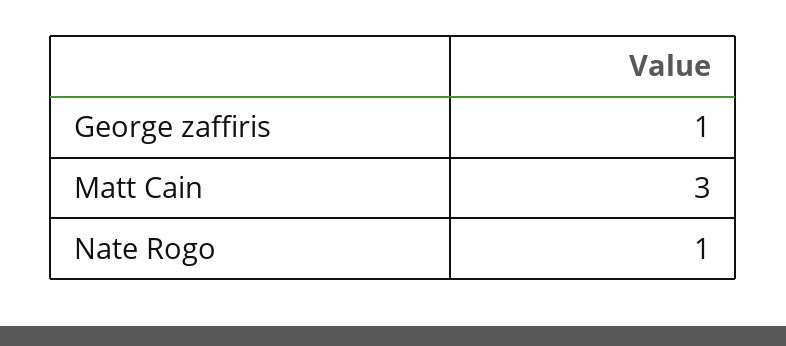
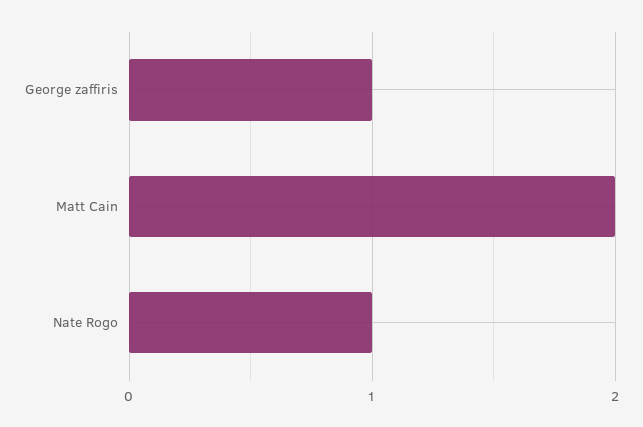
Matt Cain: 3 -> 2

